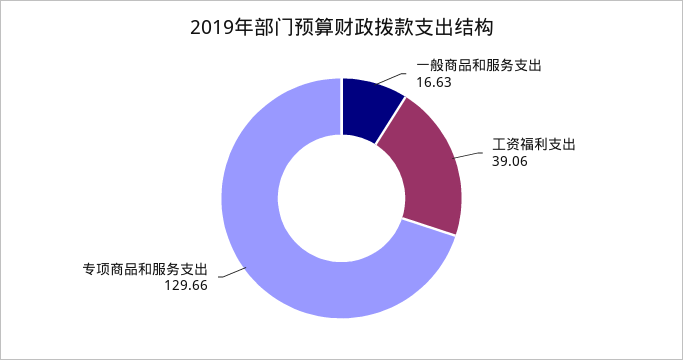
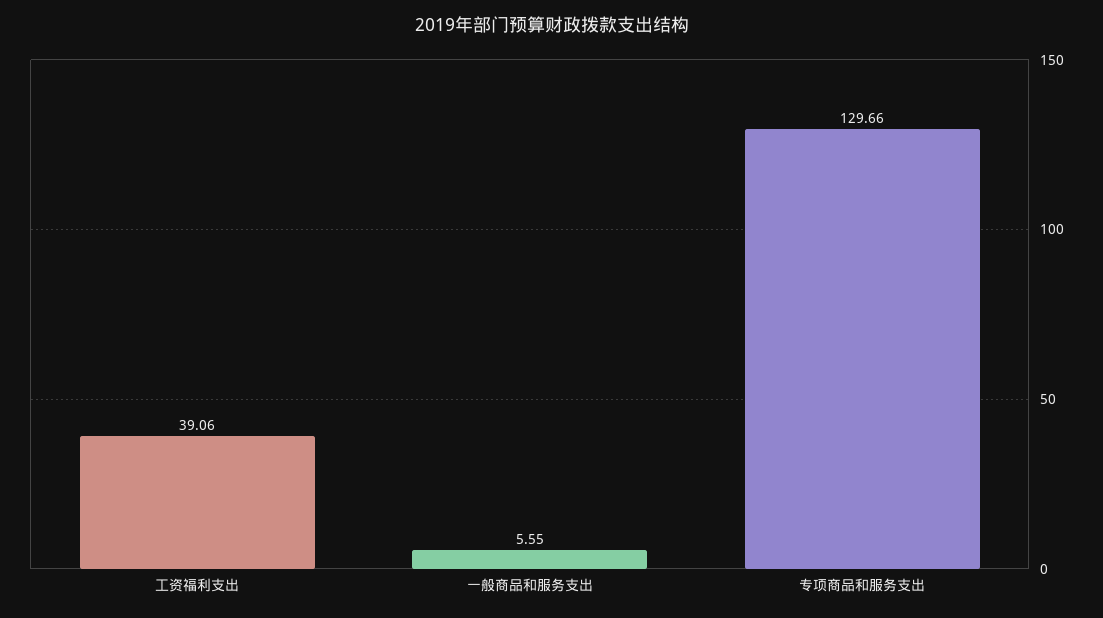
一般商品和服务支出: 16.63 -> 5.55

